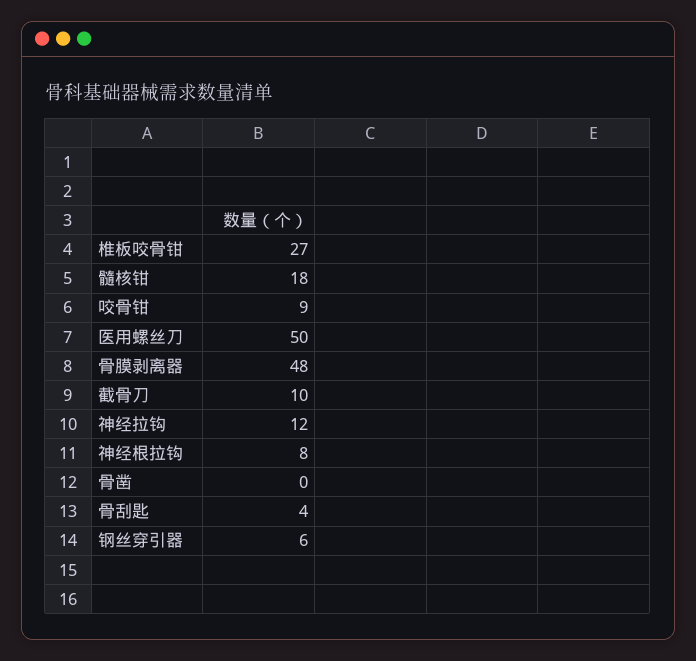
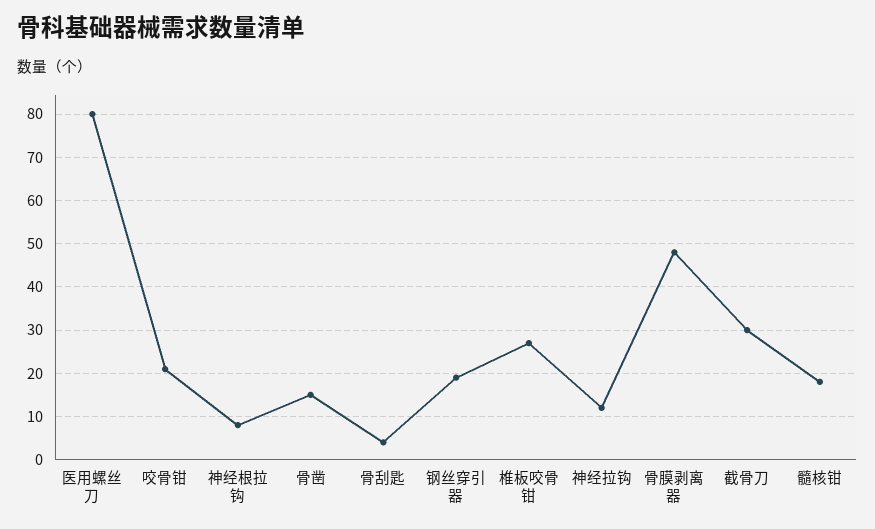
咬骨钳: 9 -> 20
医用螺丝刀: 50 -> 80
截骨刀: 10 -> 30
骨凿: 0 -> 15
钢丝穿引器: 6 -> 20

